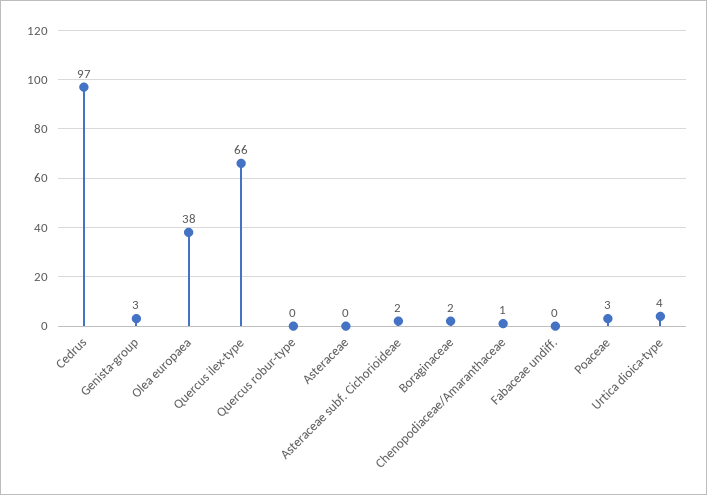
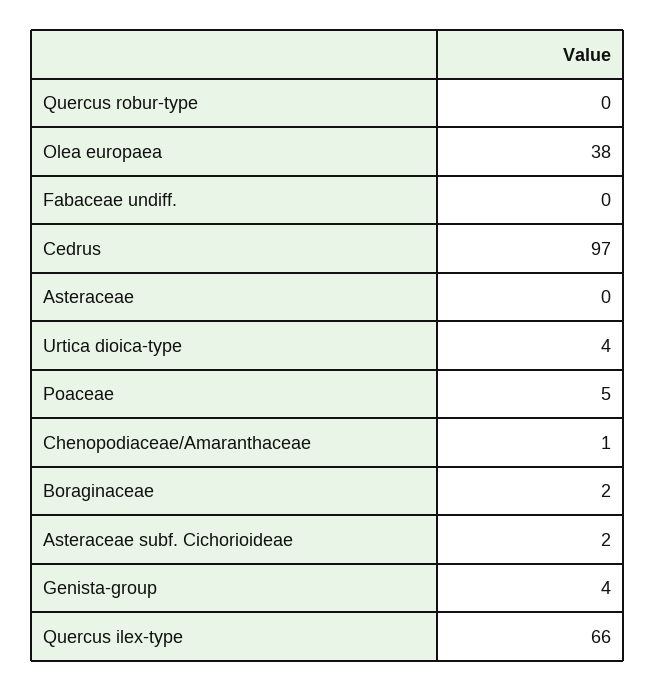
Genista-group: 3 -> 4
Poaceae: 3 -> 5

